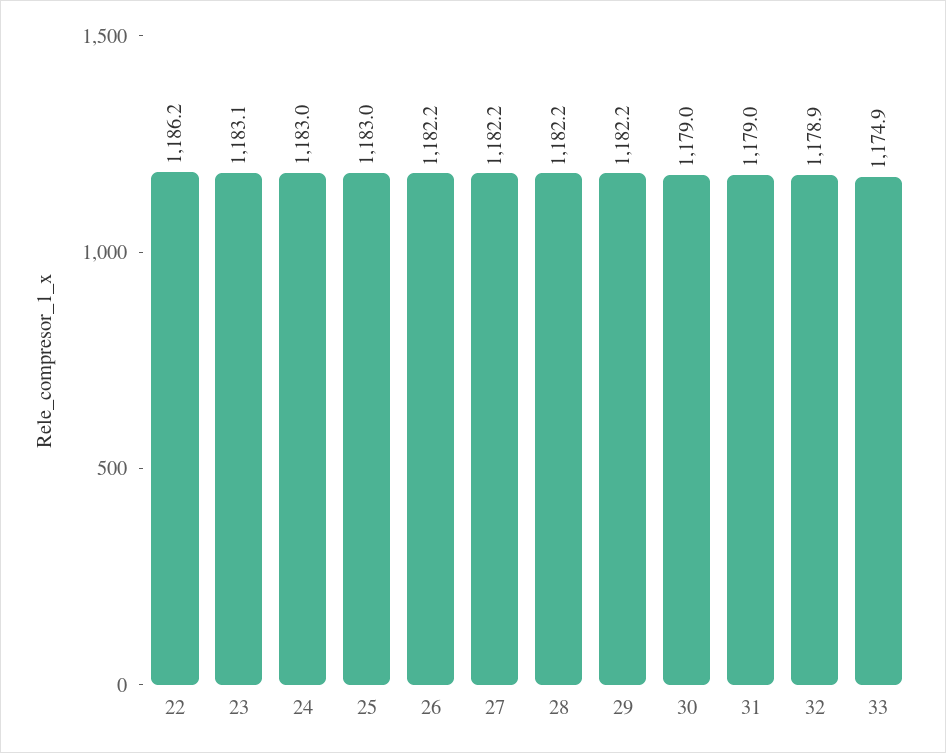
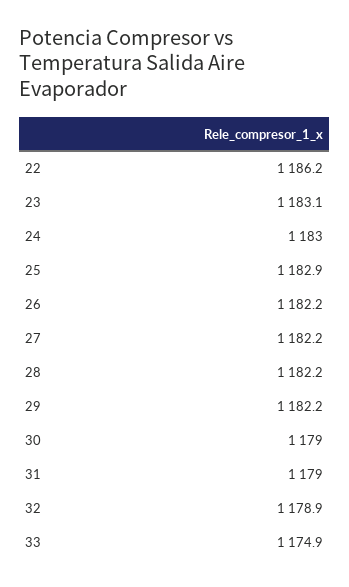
25: 1183 -> 1182.9

